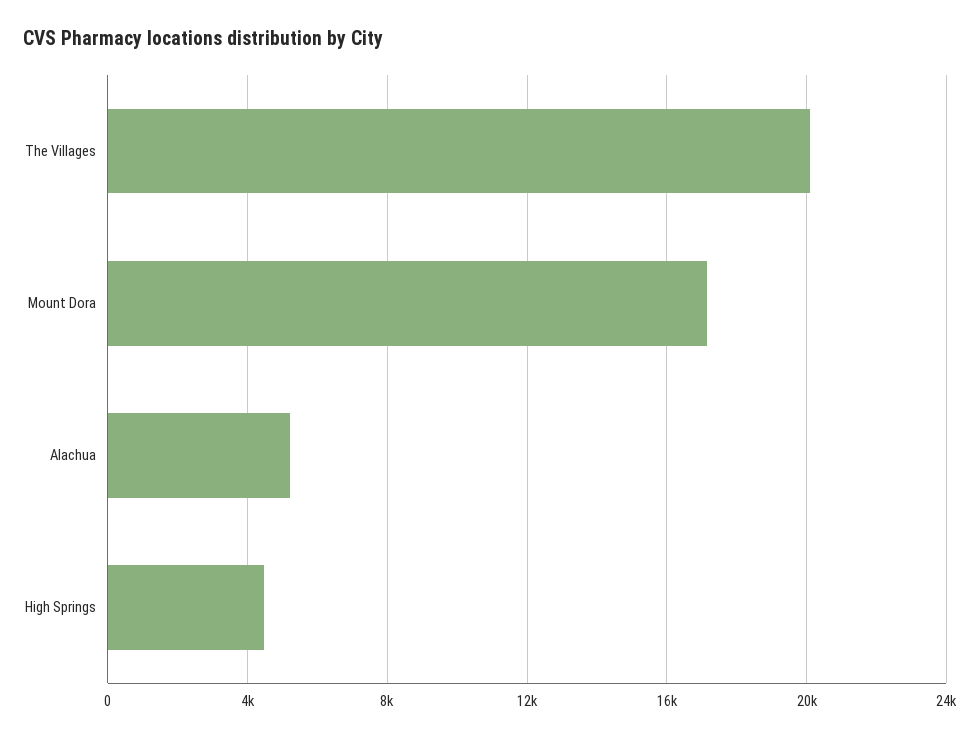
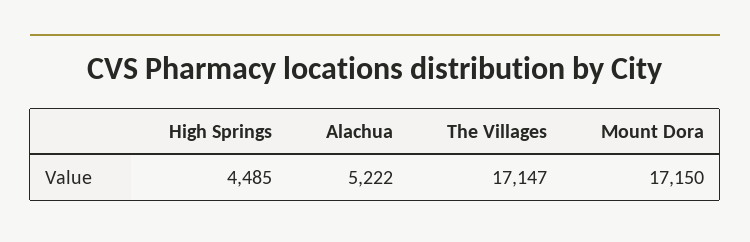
The Villages: 20000 -> 17147

